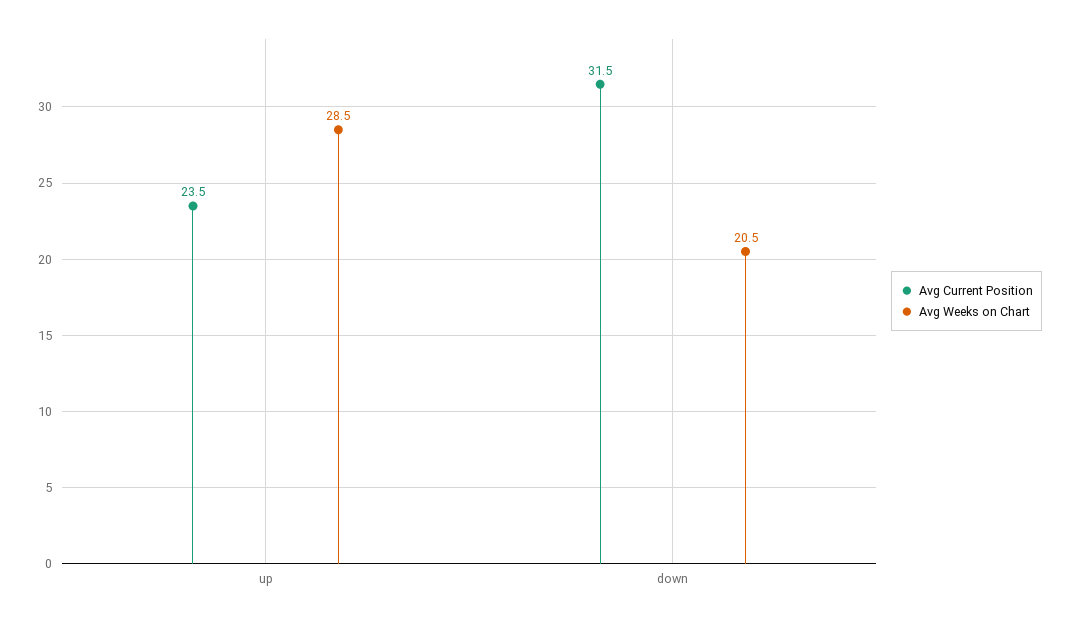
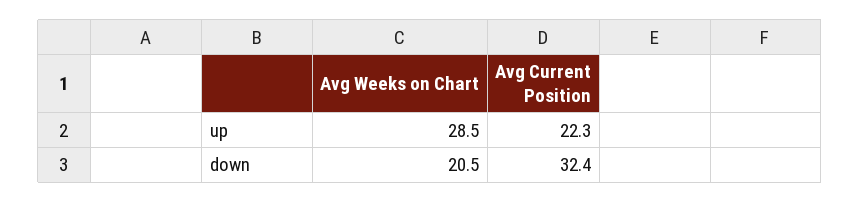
Avg Current Position, up: 23.5 -> 22.3
Avg Current Position, down: 31.5 -> 32.4

